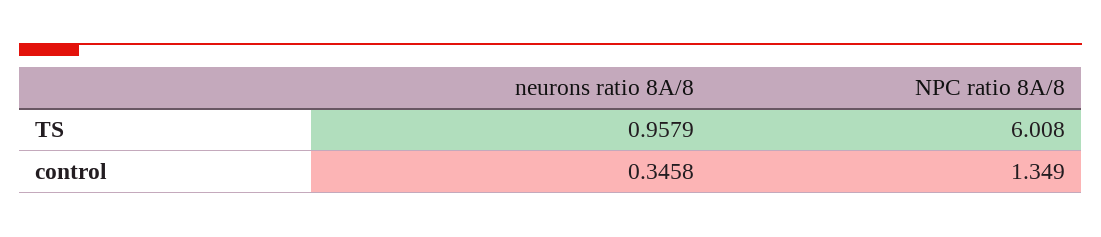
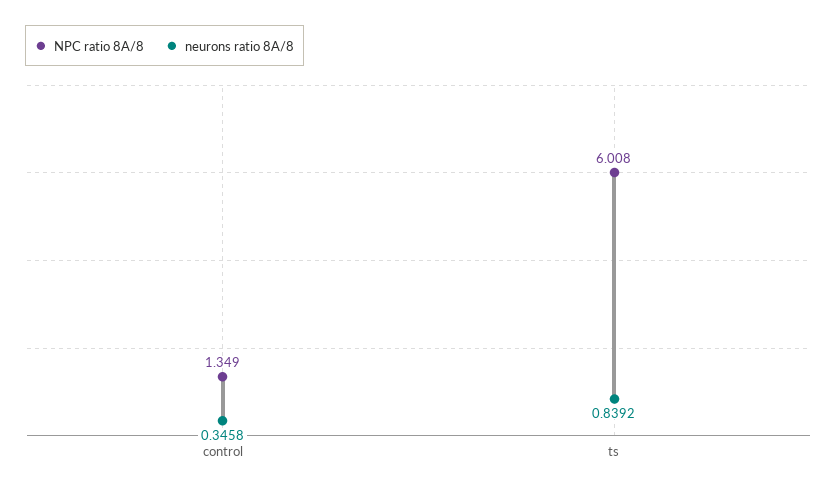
neurons ratio 8A/8, TS: 0.9579 -> 0.8392

